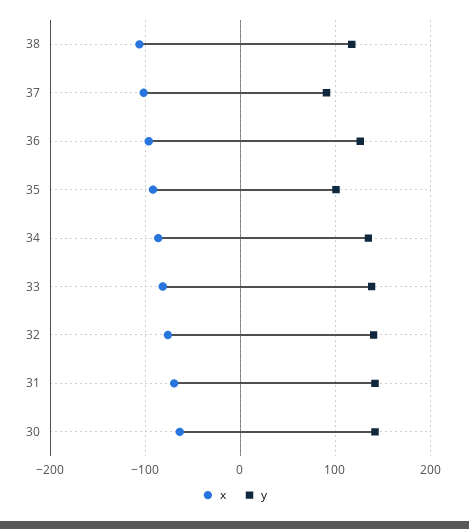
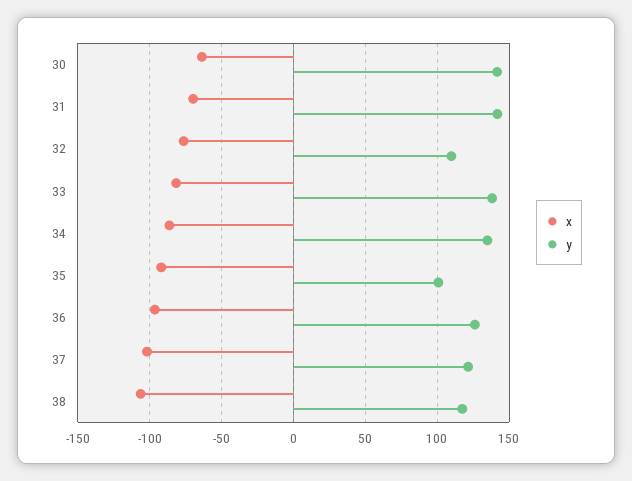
y, 37: 90 -> 120
y, 32: 140 -> 110

